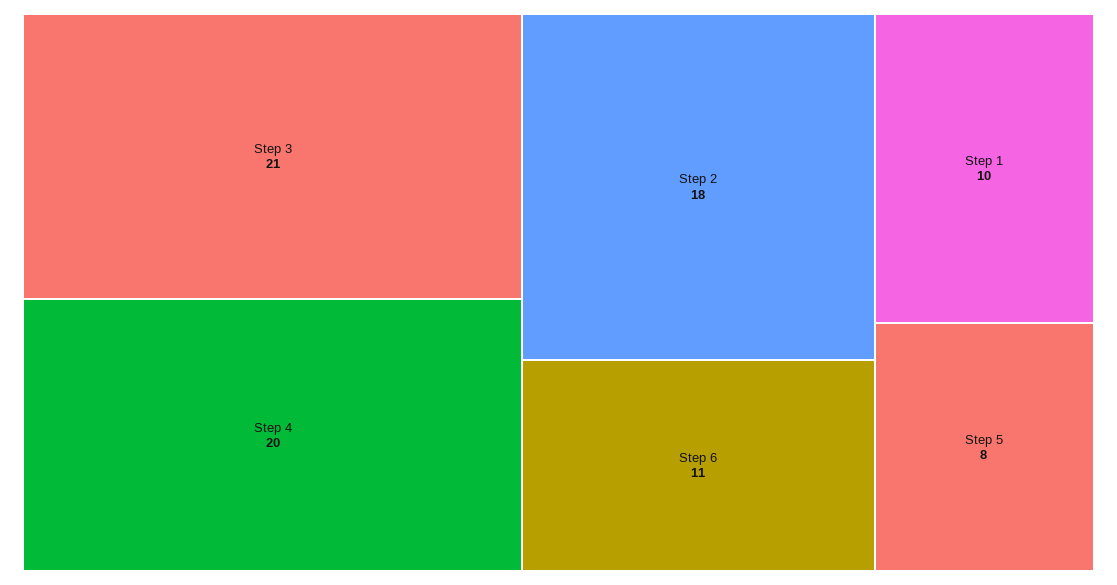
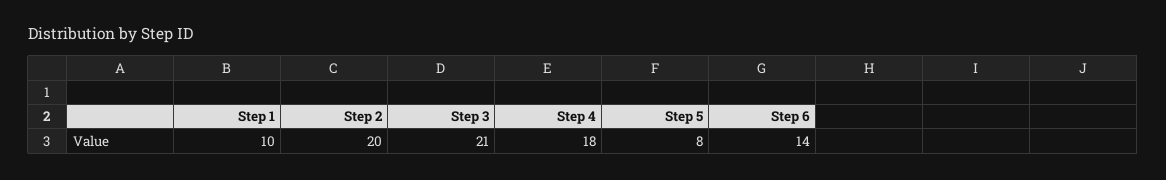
Step 4: 20 -> 18
Step 2: 18 -> 20
Step 6: 11 -> 14

